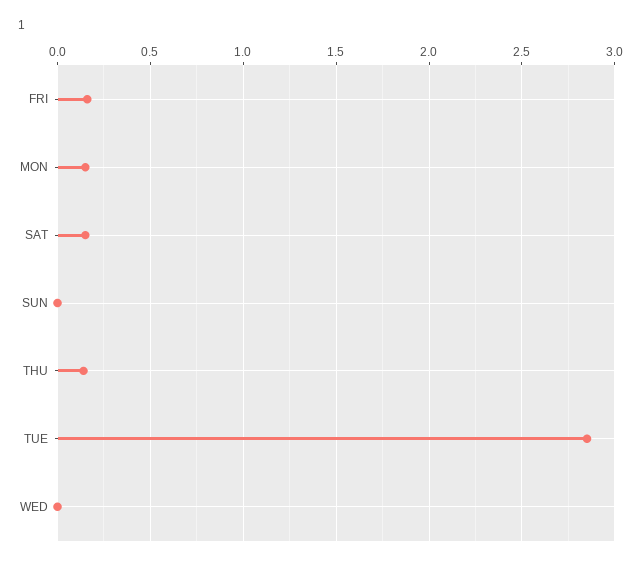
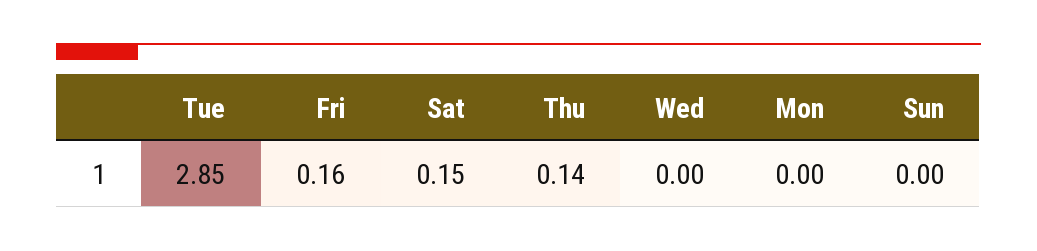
MON: 0.15 -> 0

